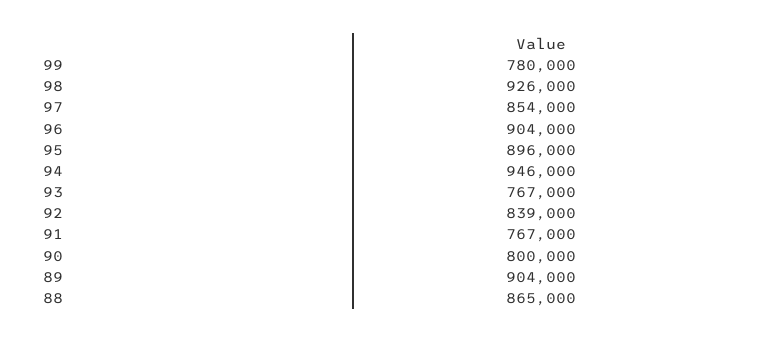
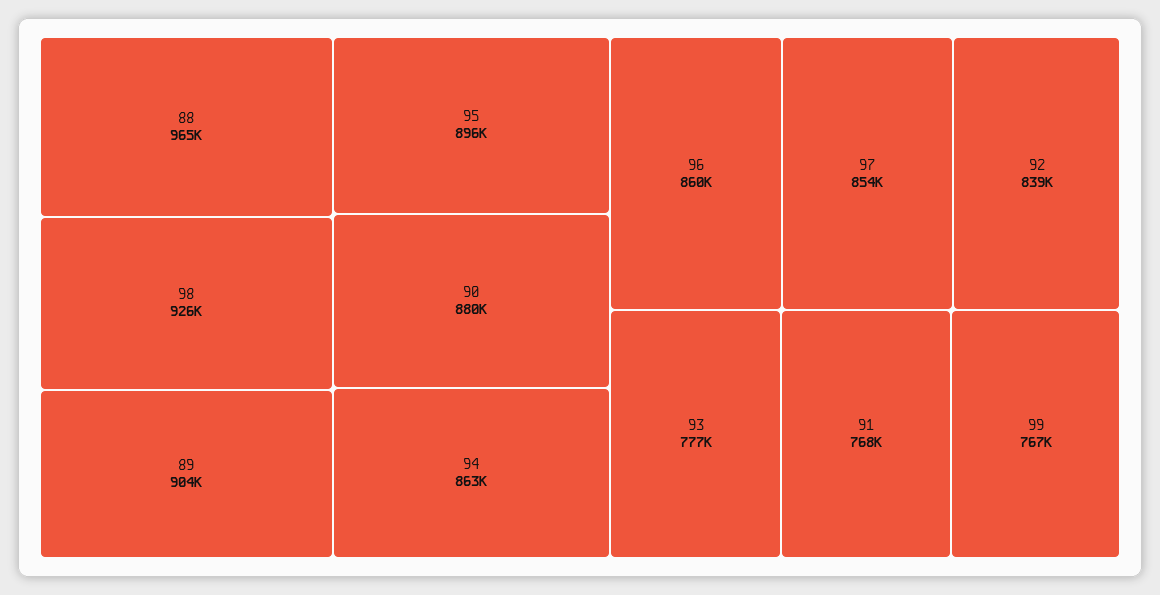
99: 780000 -> 767000
96: 904000 -> 860000
94: 946000 -> 863000
93: 767000 -> 777000
91: 767000 -> 768000
90: 800000 -> 880000
88: 865000 -> 965000

